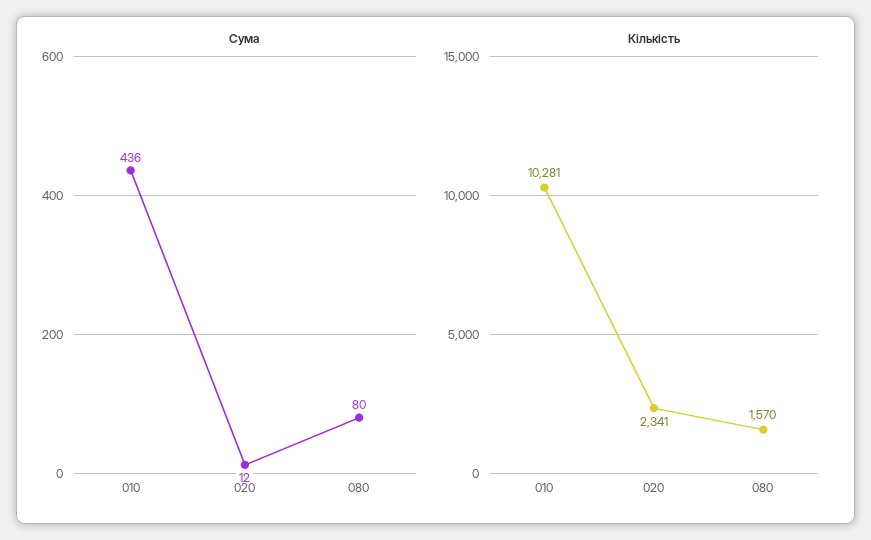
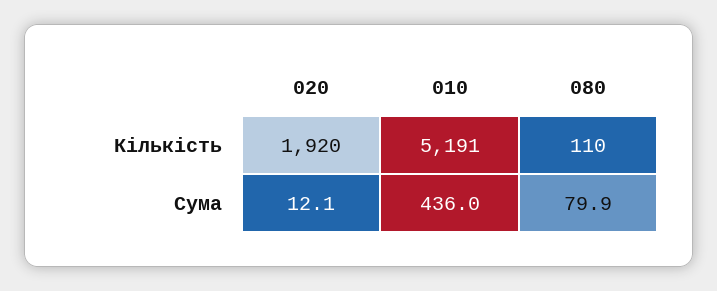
Кількість, 010: 10281 -> 5191
Кількість, 020: 2341 -> 1920
Кількість, 080: 1570 -> 110

